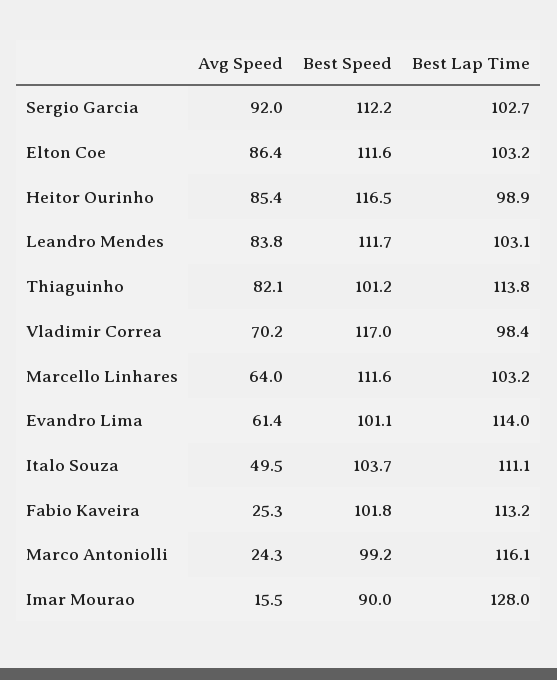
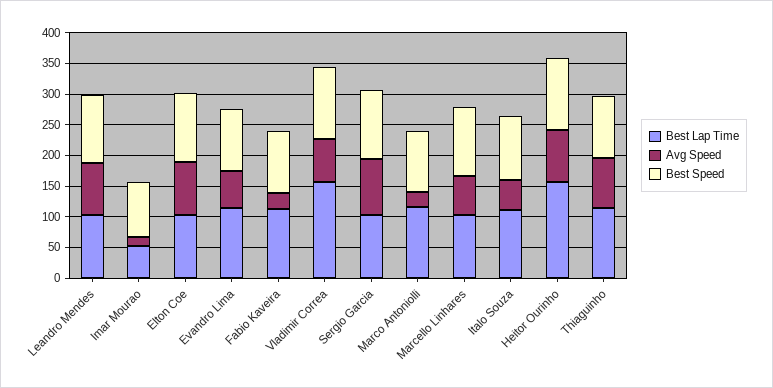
Best Lap Time, Heitor Ourinho: 98.9 -> 150
Best Lap Time, Vladimir Correa: 98.4 -> 150
Best Lap Time, Imar Mourao: 128 -> 50

